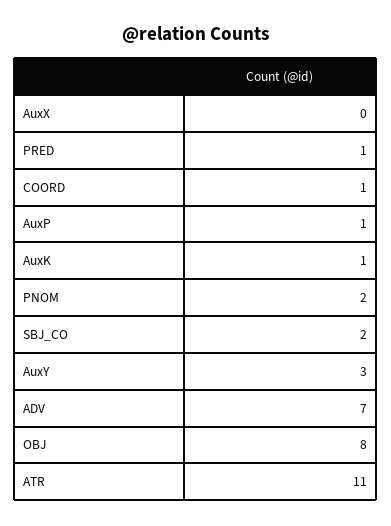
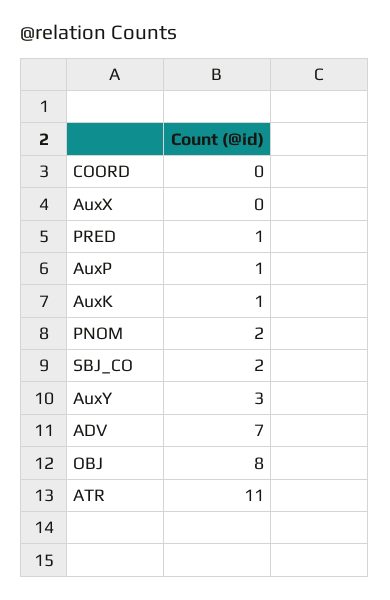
COORD: 1 -> 0

